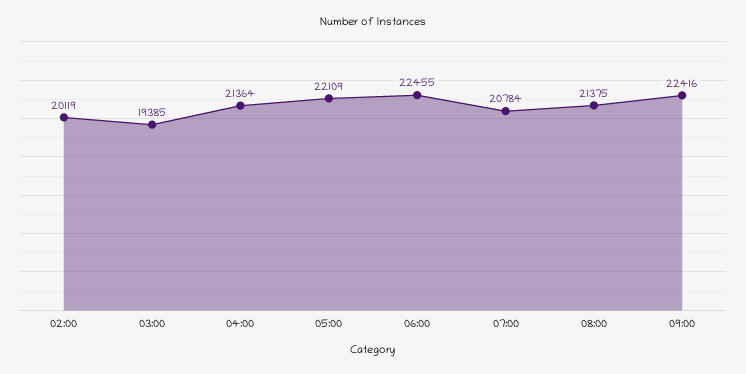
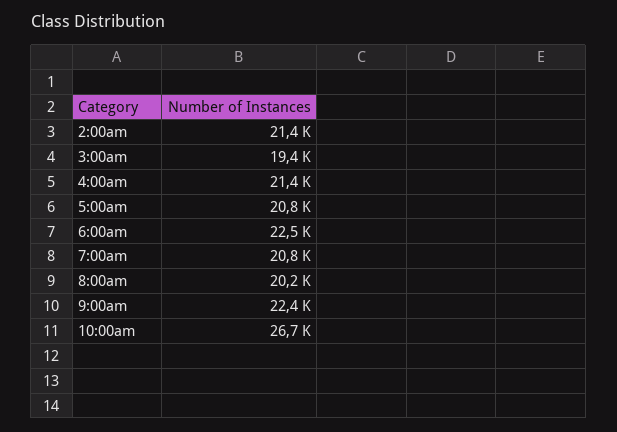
02:00: 20119 -> 21400
05:00: 22109 -> 20800
08:00: 21375 -> 20200
10:00am: none -> 26700

